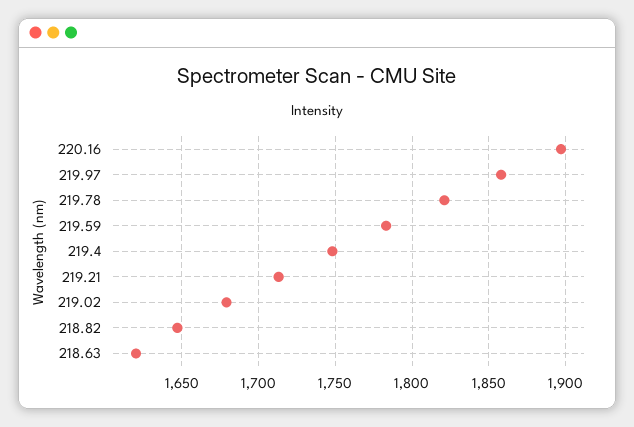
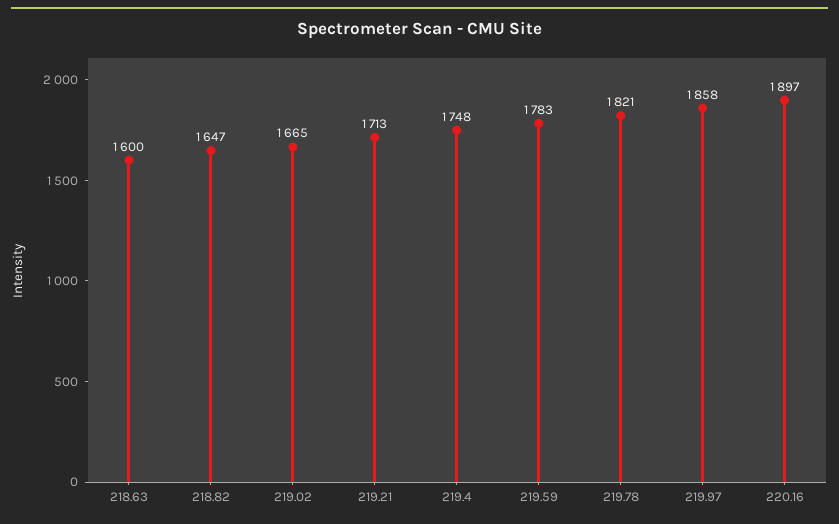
219.02: 1680 -> 1665
218.63: 1620 -> 1600

